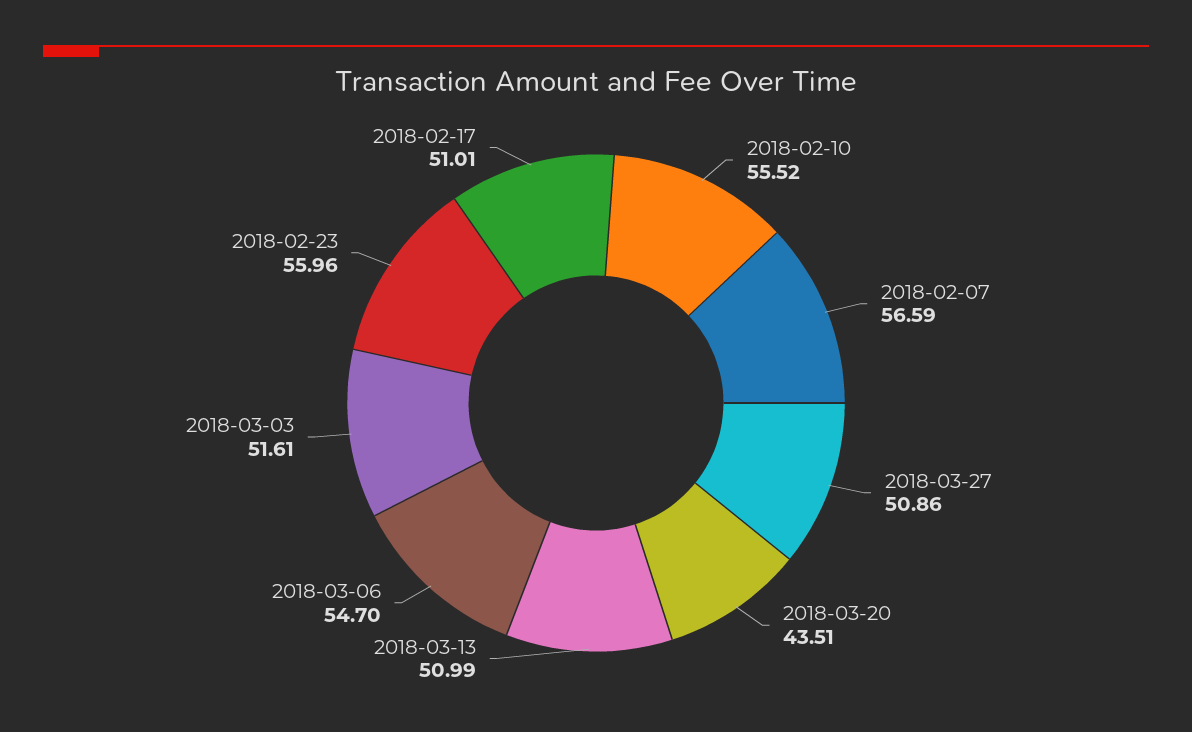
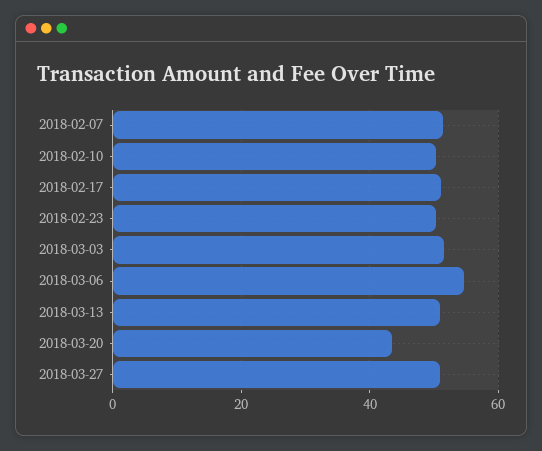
2018-02-10: 55.52 -> 50
2018-02-07: 56.59 -> 52
2018-02-23: 55.96 -> 50

